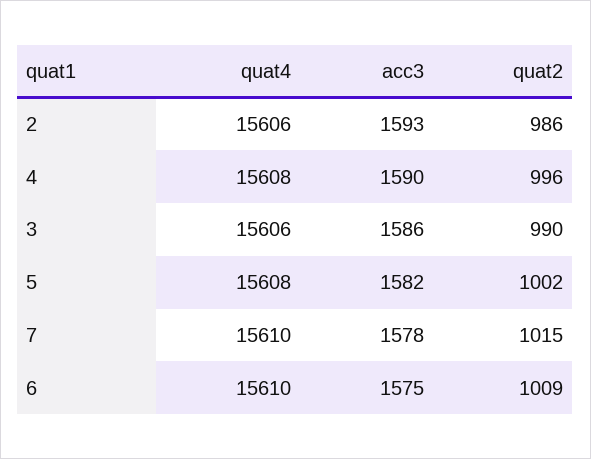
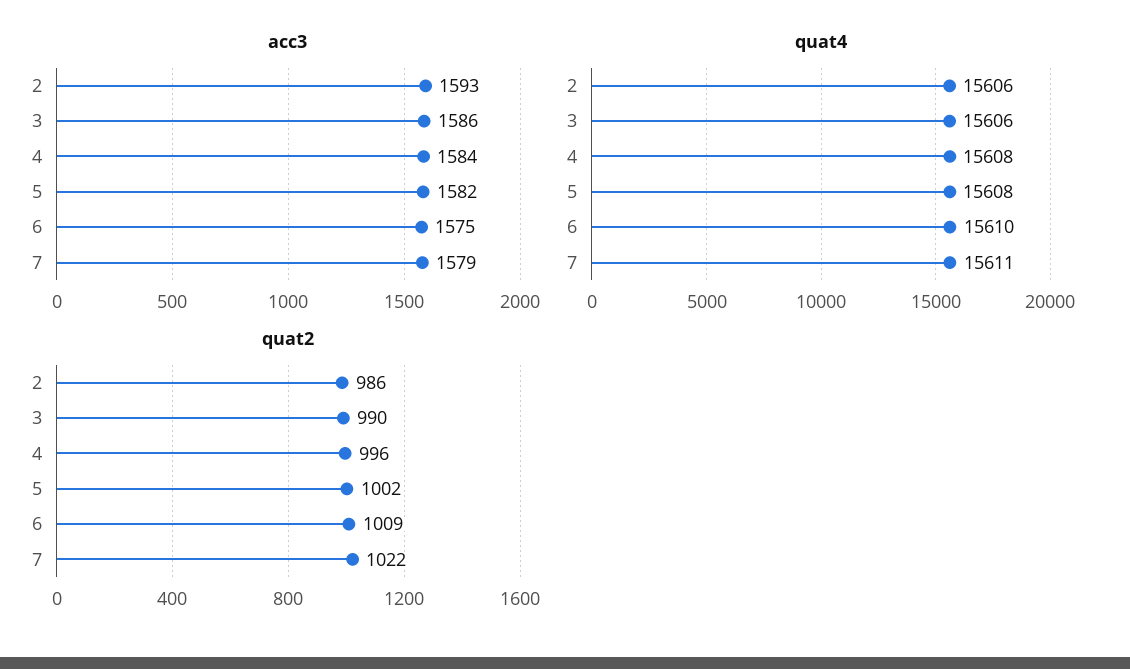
acc3, 4: 1590 -> 1584
quat4, 7: 15610 -> 15611
acc3, 7: 1578 -> 1579
quat2, 7: 1015 -> 1022

